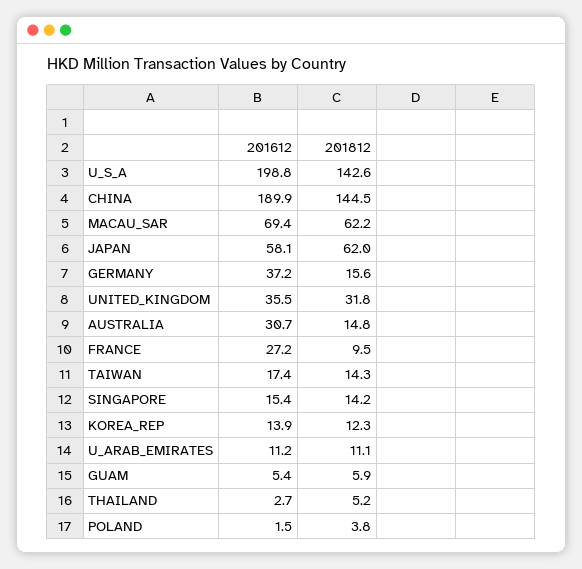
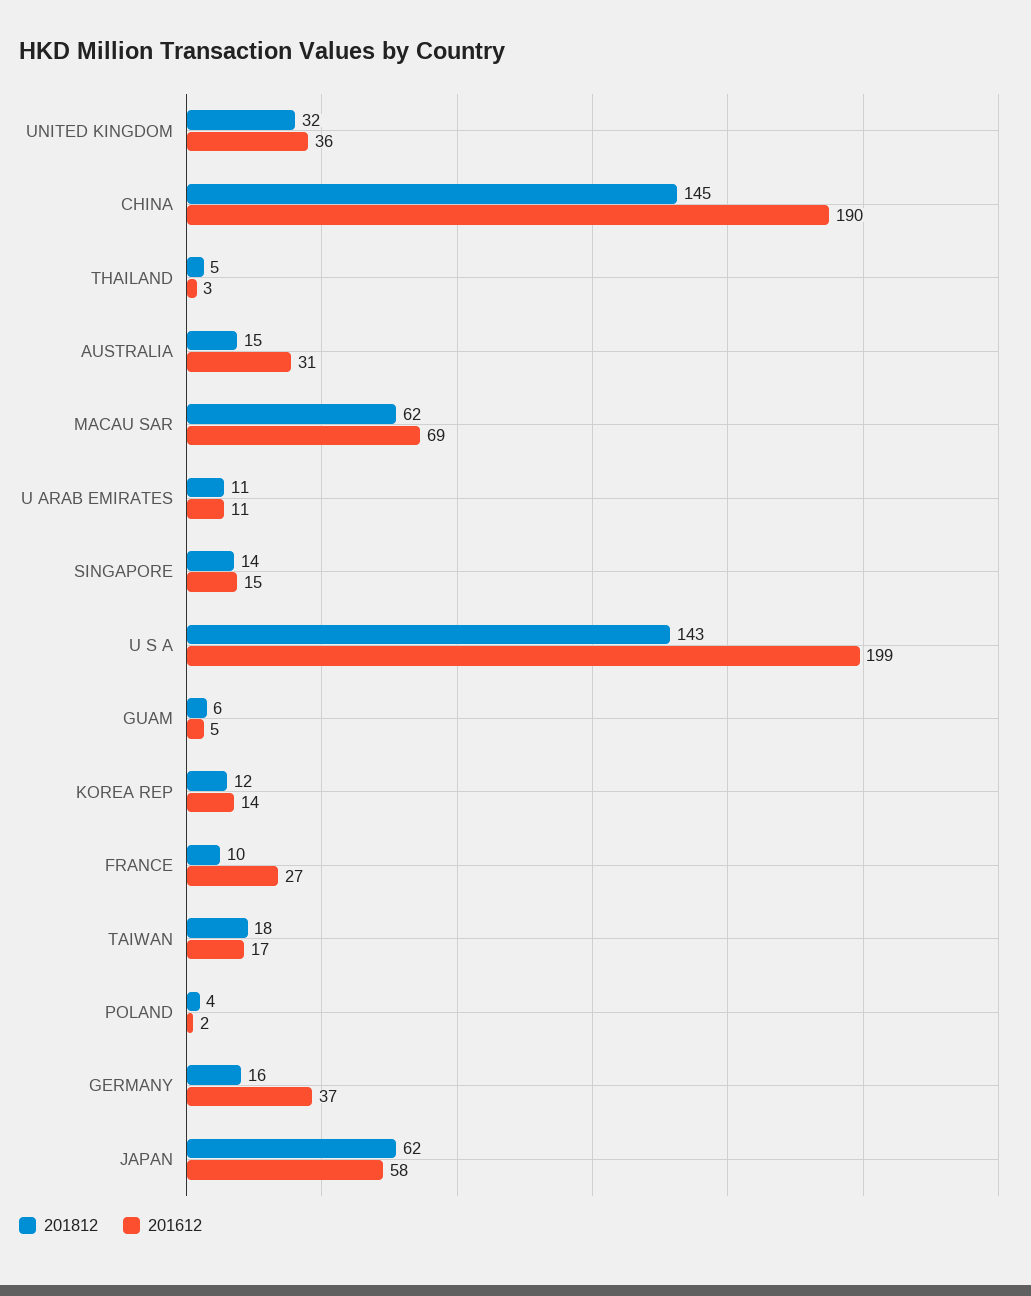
201812, TAIWAN: 14.3 -> 18

